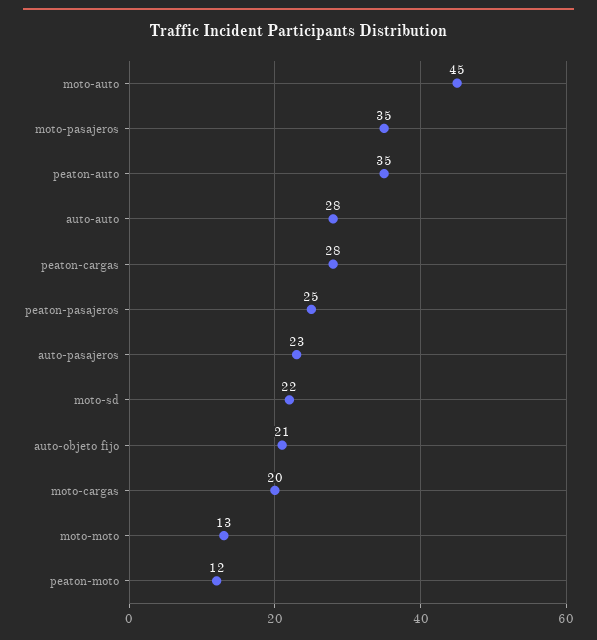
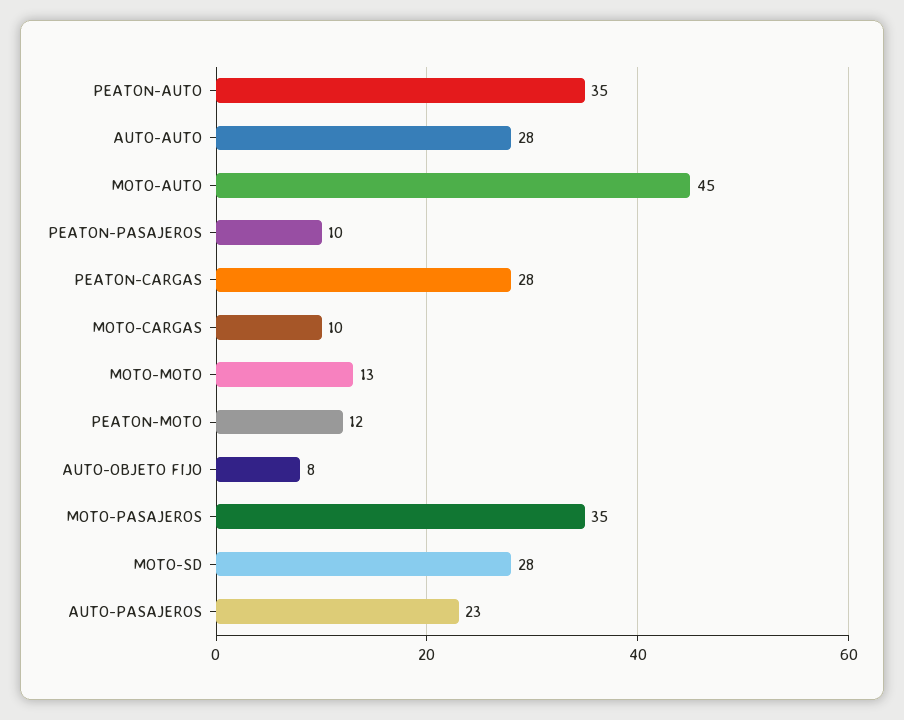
peaton-pasajeros: 25 -> 10
moto-sd: 22 -> 28
auto-objeto fijo: 21 -> 8
moto-cargas: 20 -> 10

